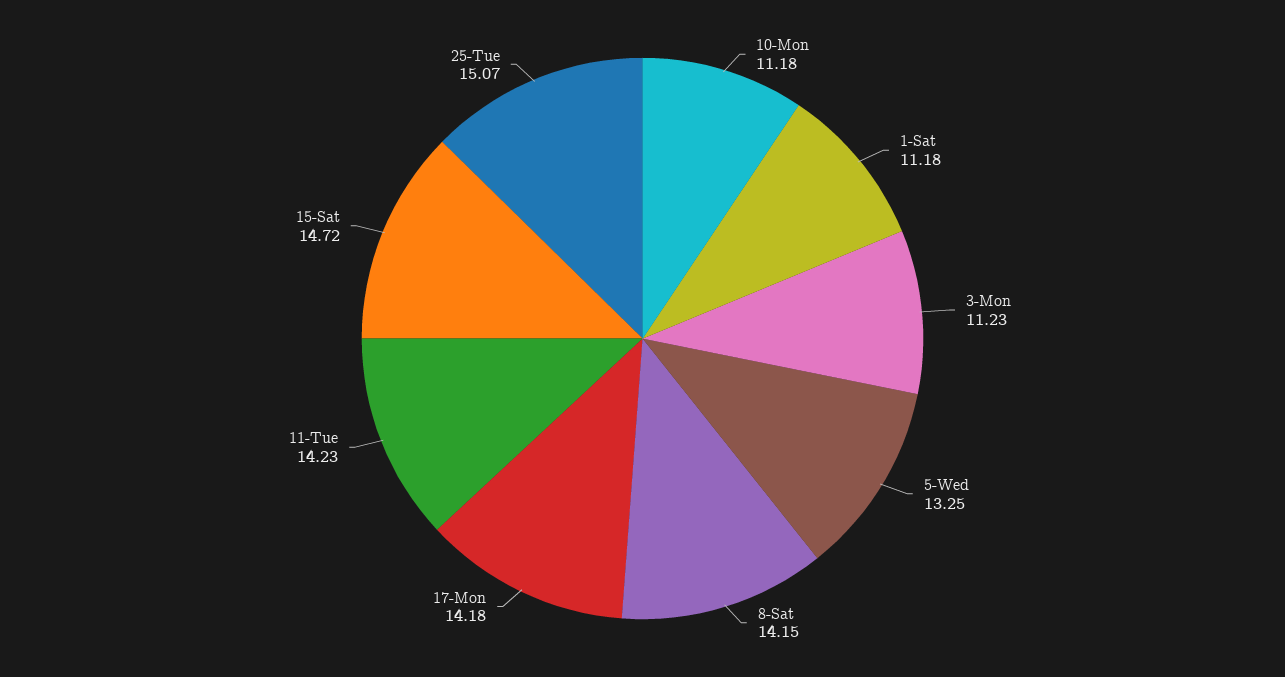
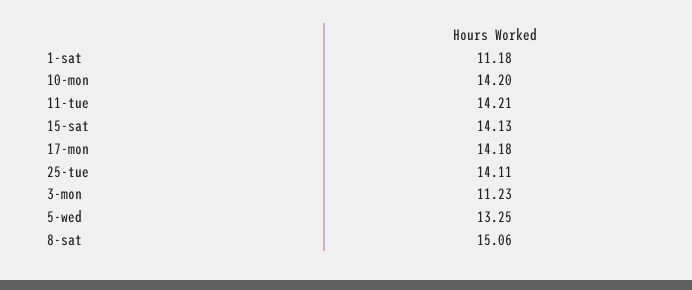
10-Mon: 11.18 -> 14.2
8-Sat: 14.15 -> 15.06
11-Tue: 14.23 -> 14.21
15-Sat: 14.72 -> 14.13
25-Tue: 15.07 -> 14.11

